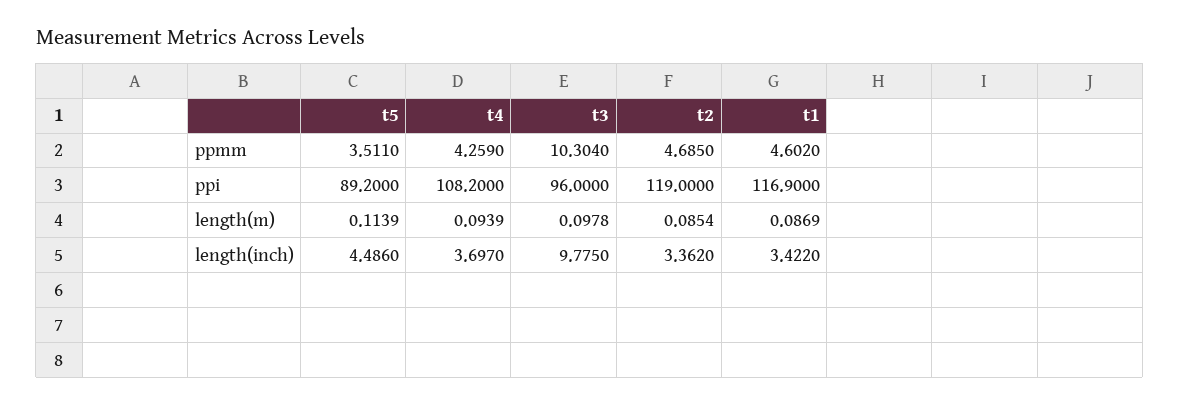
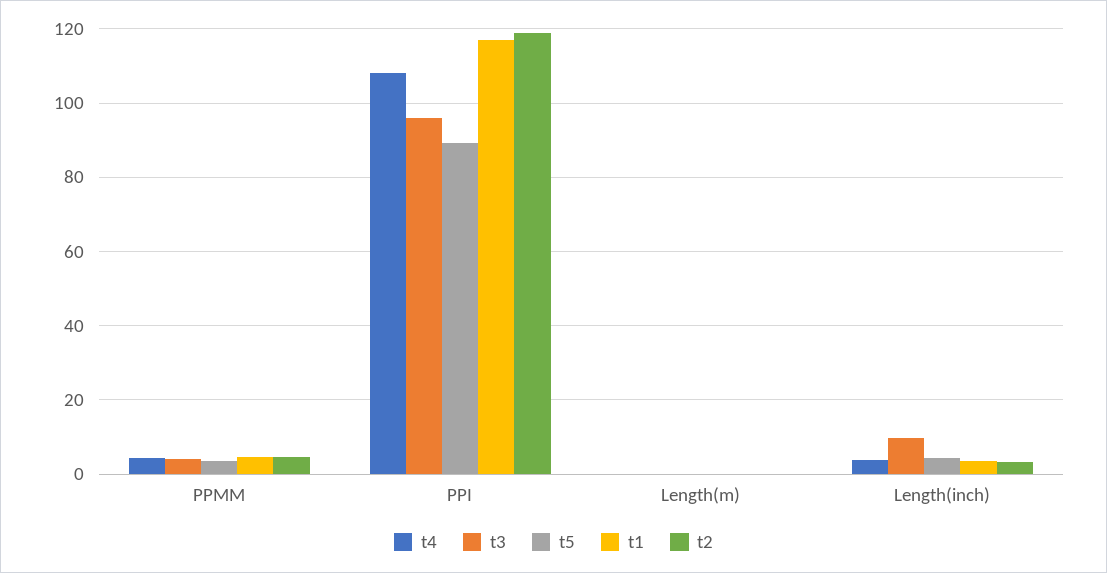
t3, ppmm: 10.304 -> 4

